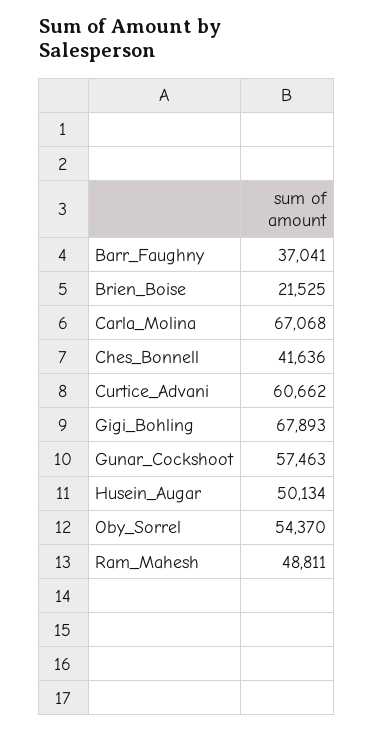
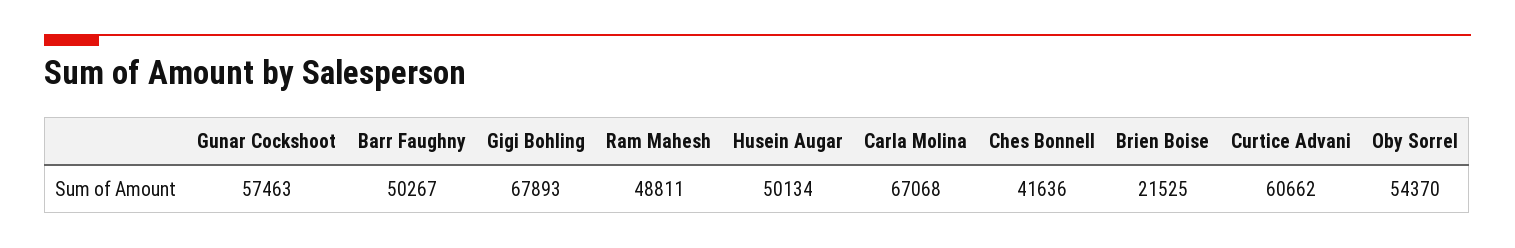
Barr_Faughny: 37041 -> 50267

